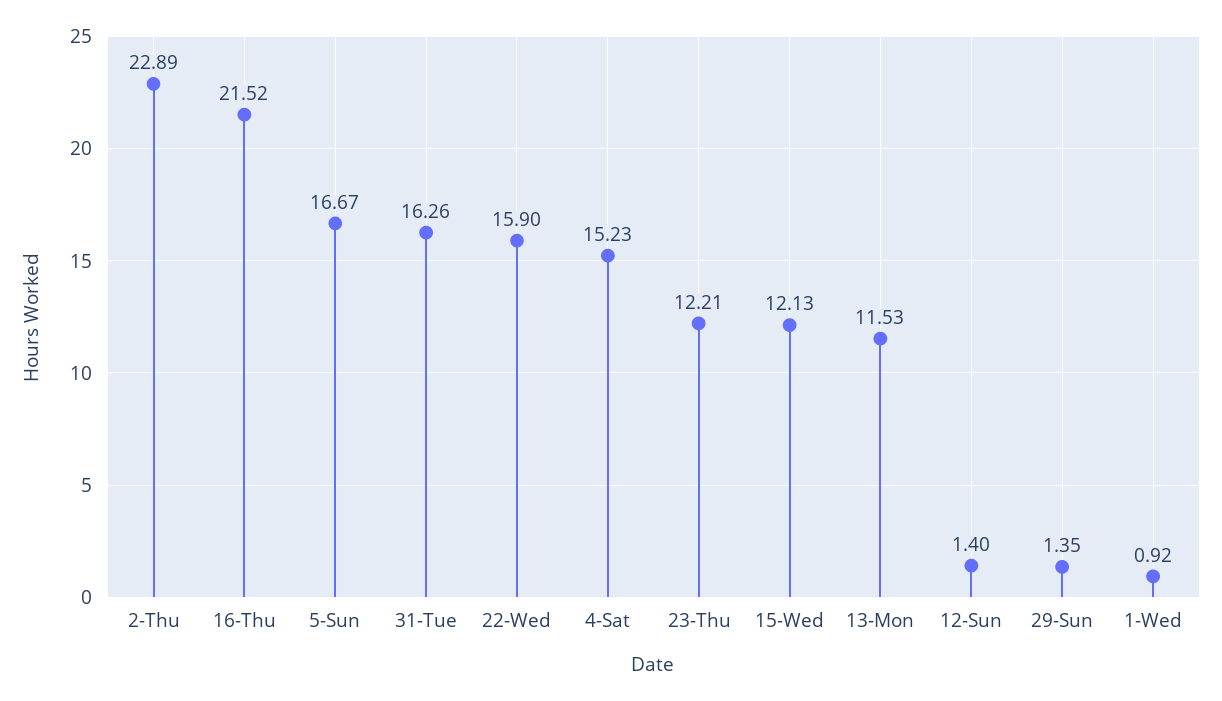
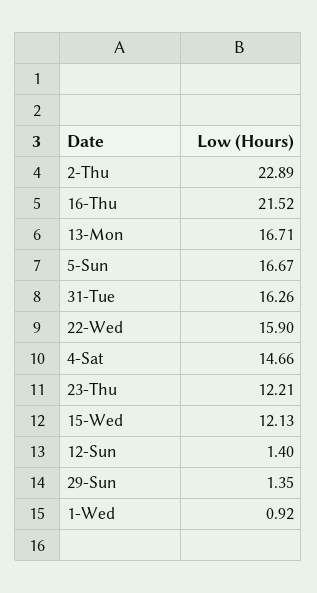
4-Sat: 15.23 -> 14.66
13-Mon: 11.53 -> 16.71

